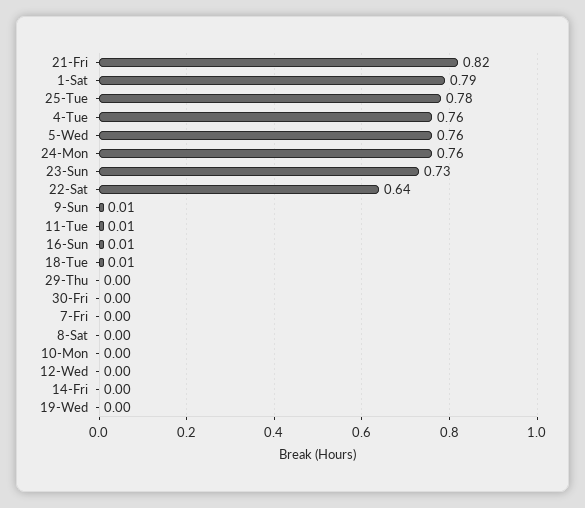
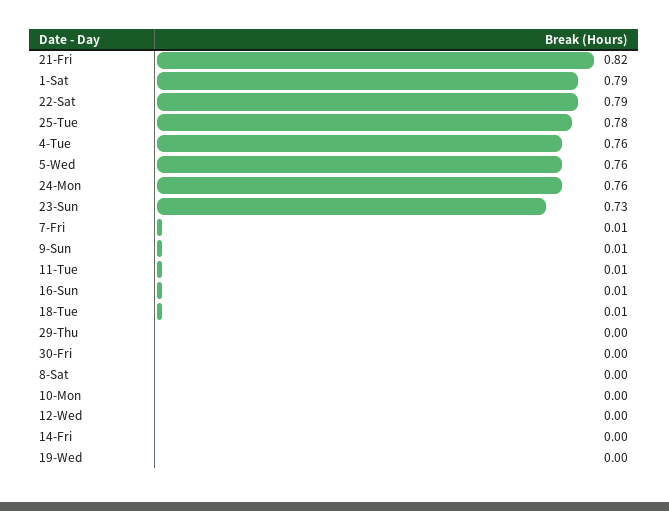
22-Sat: 0.64 -> 0.79
7-Fri: 0 -> 0.01

